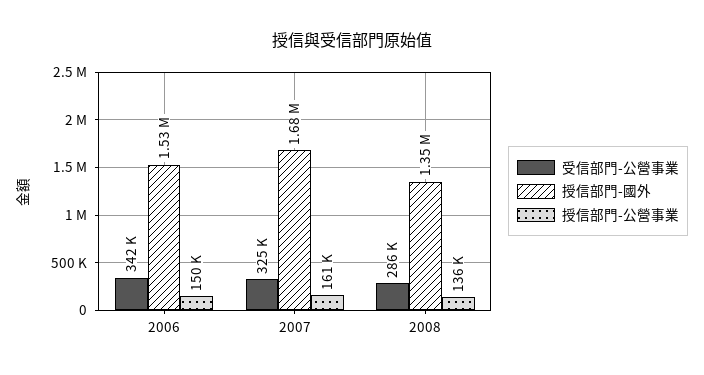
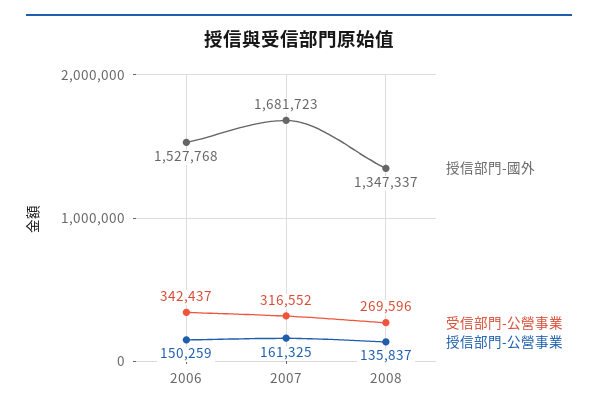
受信部門-公營事業, 2007: 325000 -> 316552
受信部門-公營事業, 2008: 286000 -> 269596

